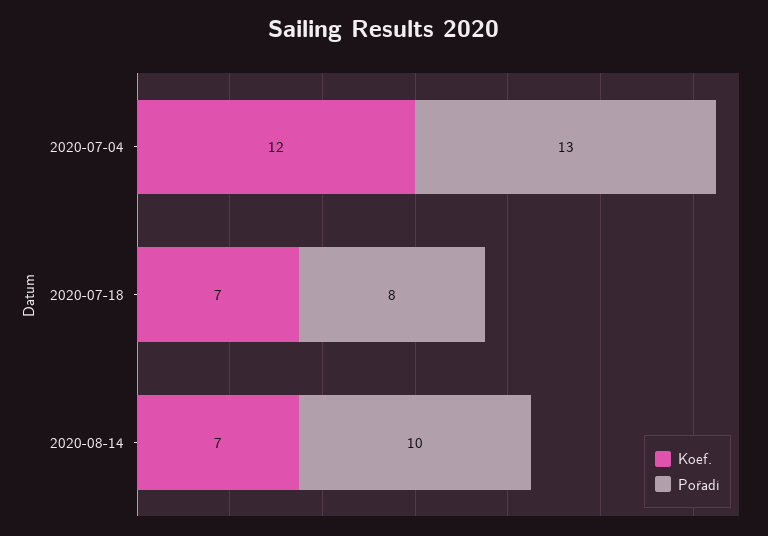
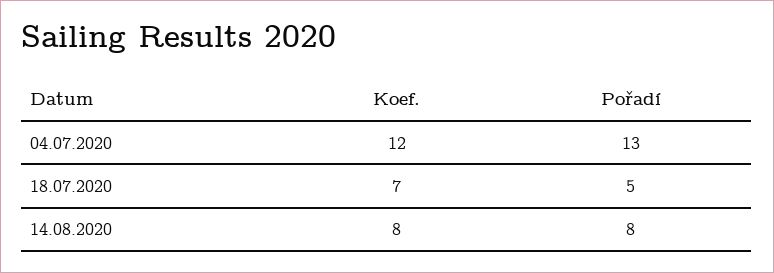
Pořadí, 2020-07-18: 8 -> 5
Koef., 2020-08-14: 7 -> 8
Pořadí, 2020-08-14: 10 -> 8

